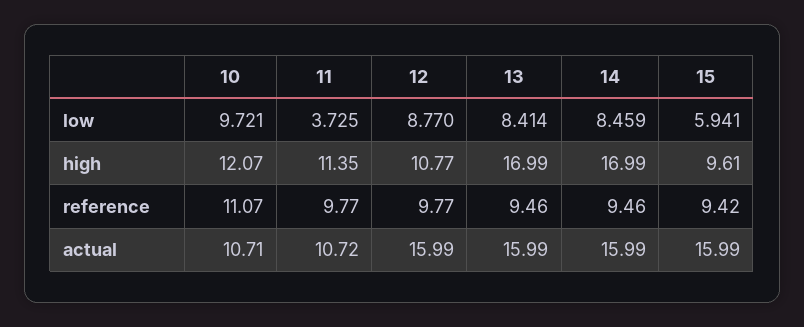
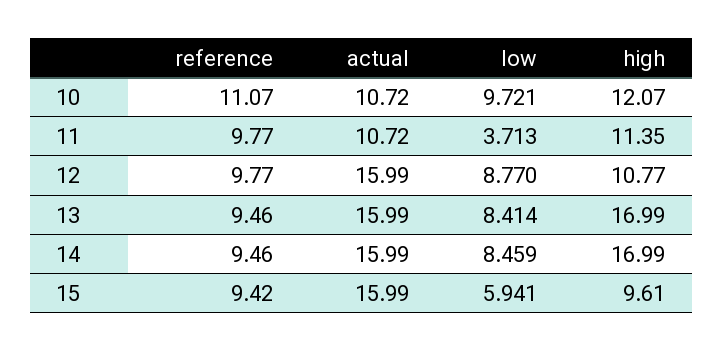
11, low: 3.725 -> 3.713
10, actual: 10.71 -> 10.72

